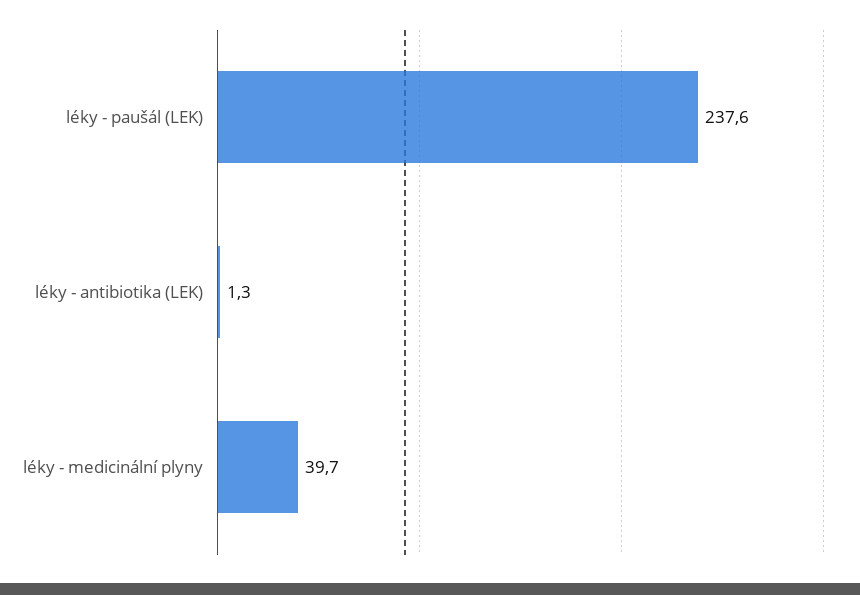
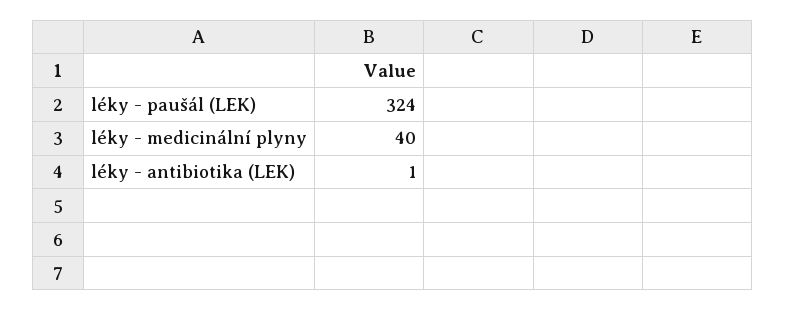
léky - paušál (LEK): 237.6 -> 324

